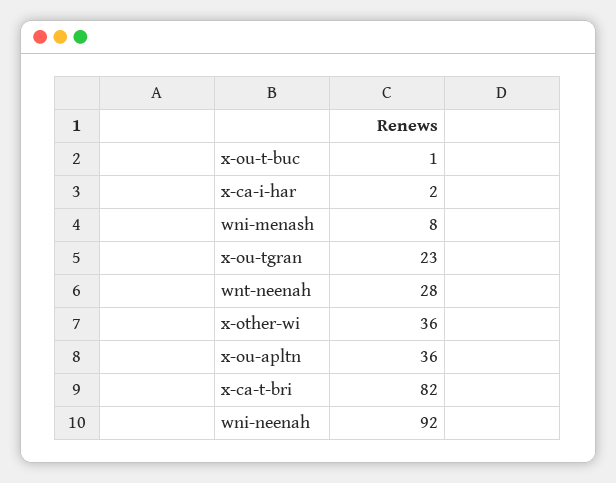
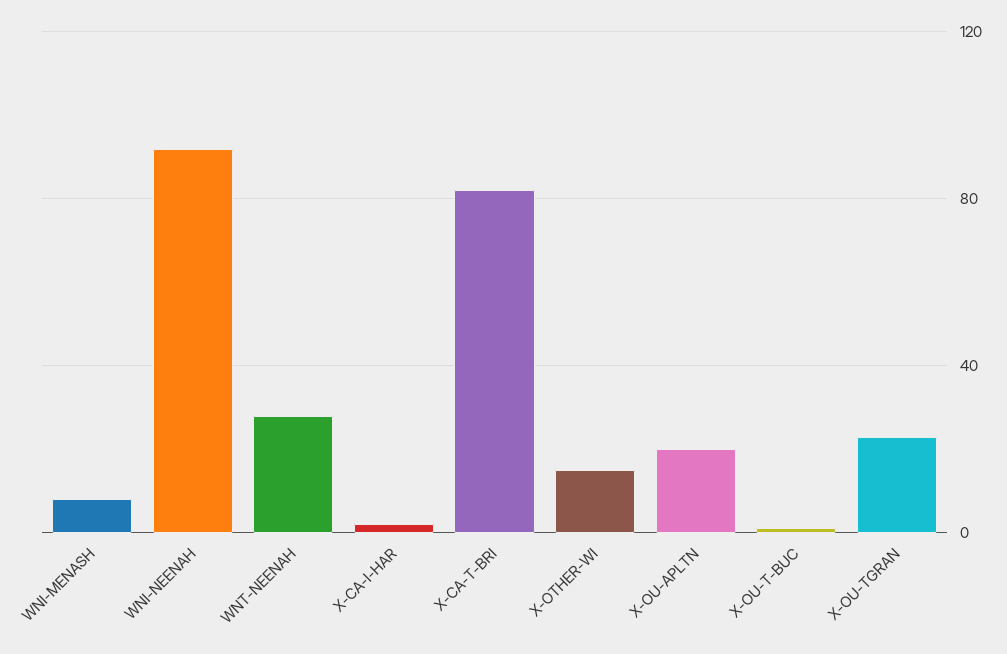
x-other-wi: 36 -> 15
x-ou-apltn: 36 -> 20

